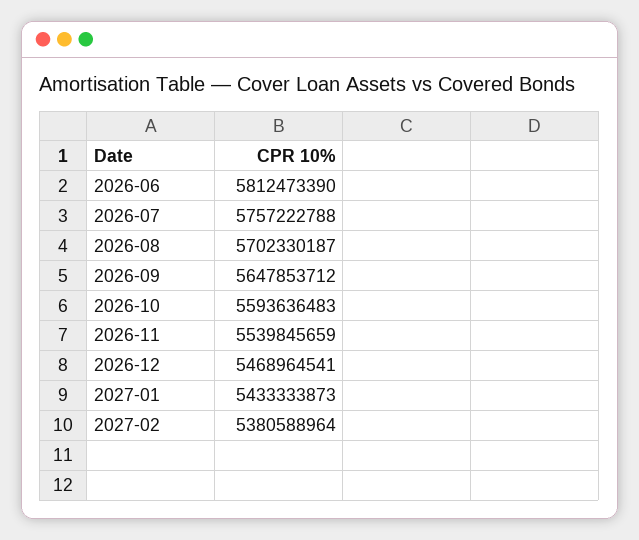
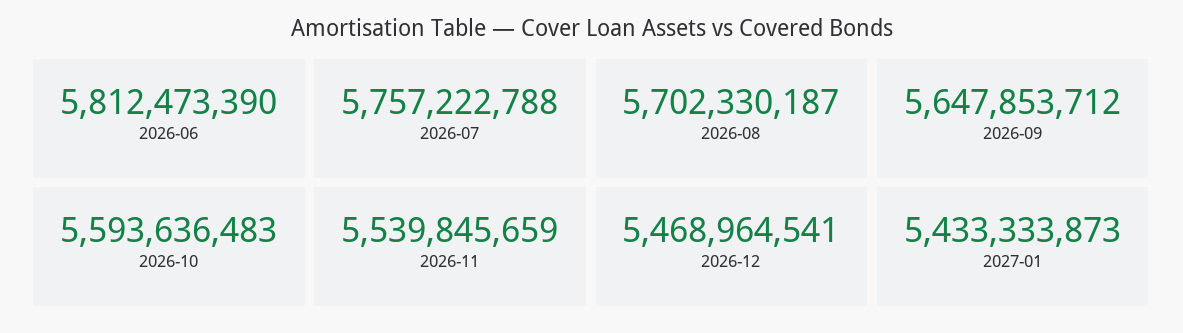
2027-02: 5380588964 -> none

